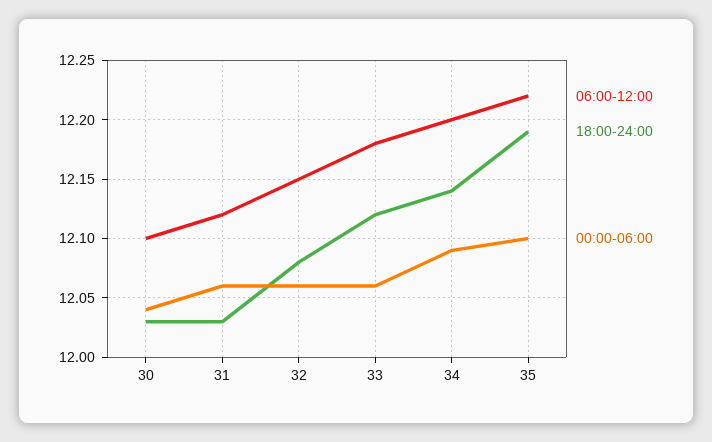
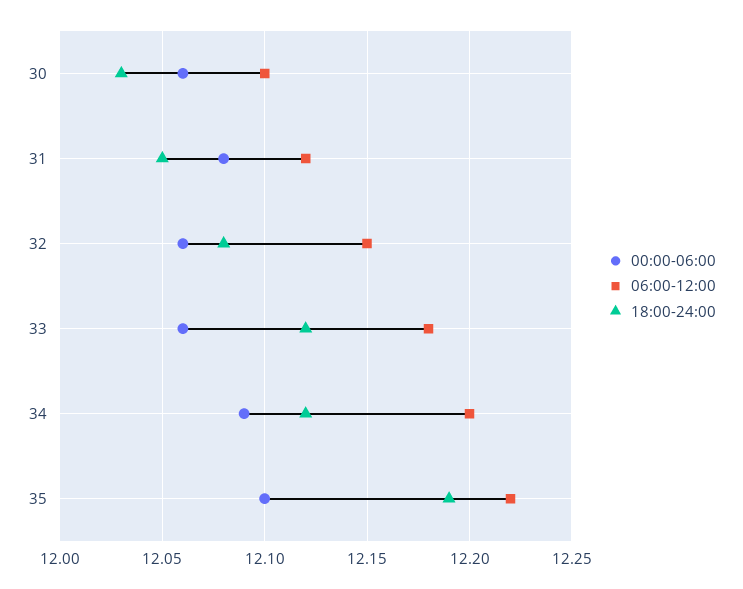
00:00-06:00, 30: 12.04 -> 12.06
18:00-24:00, 31: 12.03 -> 12.05
00:00-06:00, 31: 12.06 -> 12.08
18:00-24:00, 34: 12.14 -> 12.12

